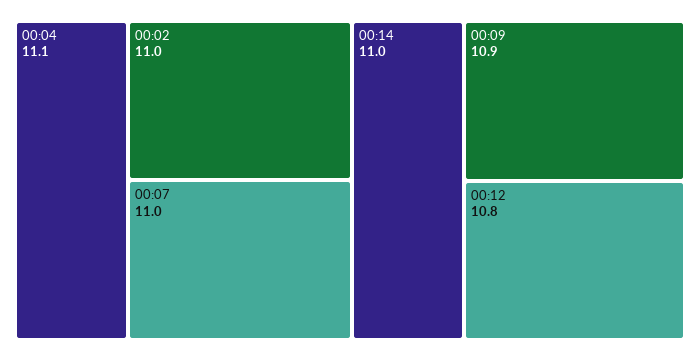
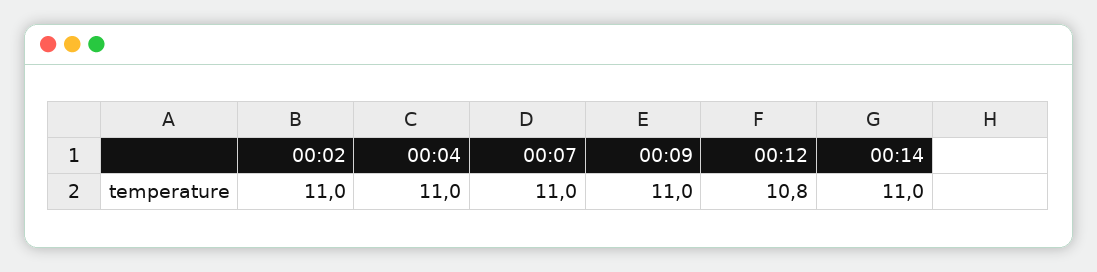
00:04: 11.1 -> 11
00:09: 10.9 -> 11

